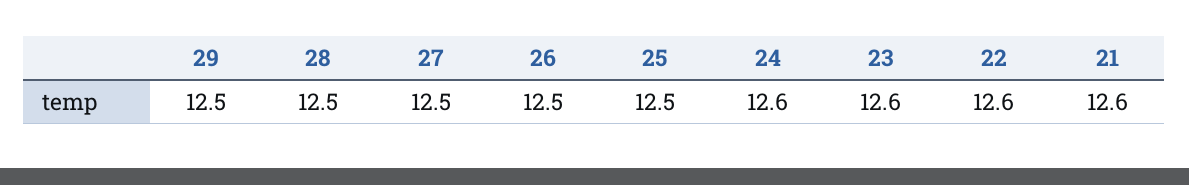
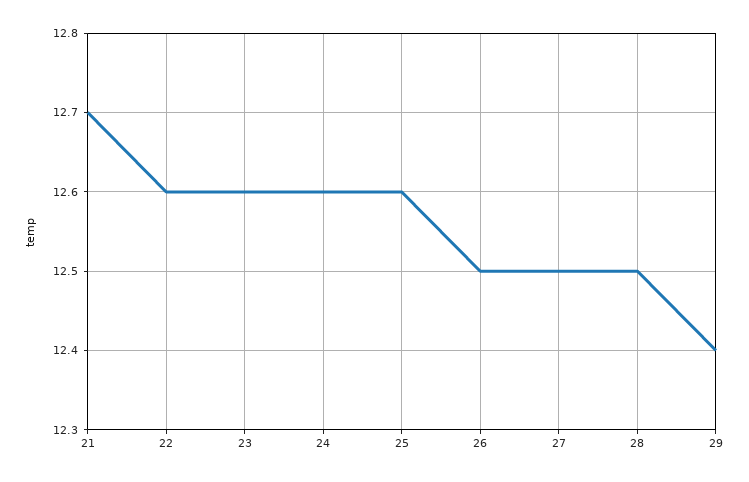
29: 12.5 -> 12.4
25: 12.5 -> 12.6
21: 12.6 -> 12.7

